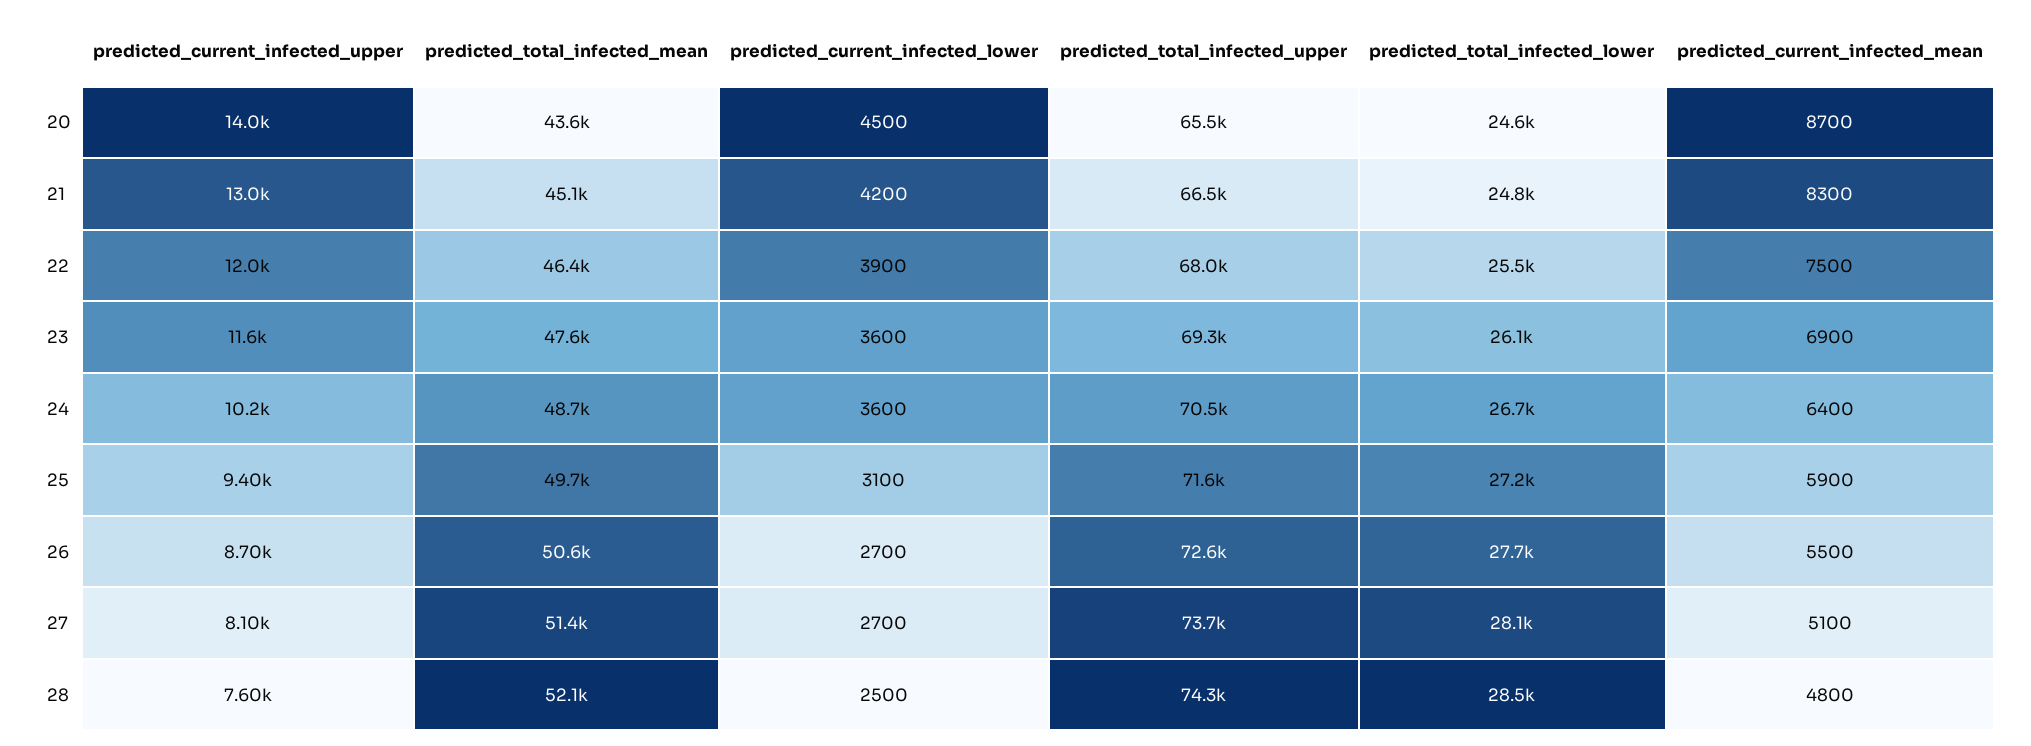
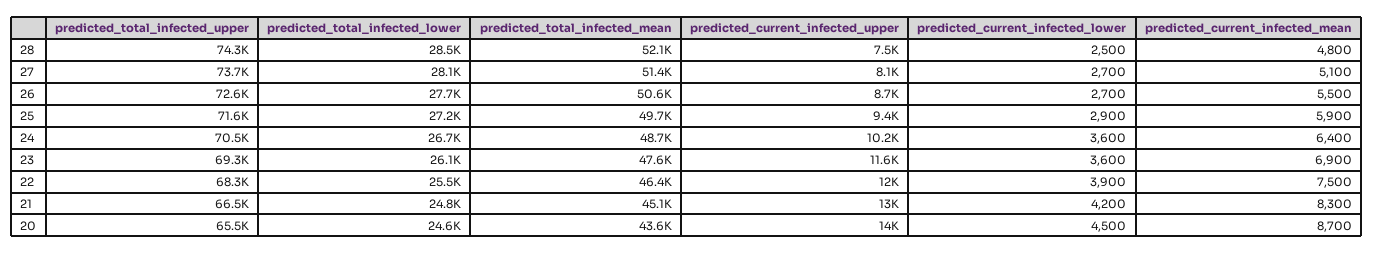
predicted_total_infected_upper, 22: 68000 -> 68300
predicted_current_infected_lower, 25: 3100 -> 2900
predicted_current_infected_upper, 28: 7600 -> 7500

